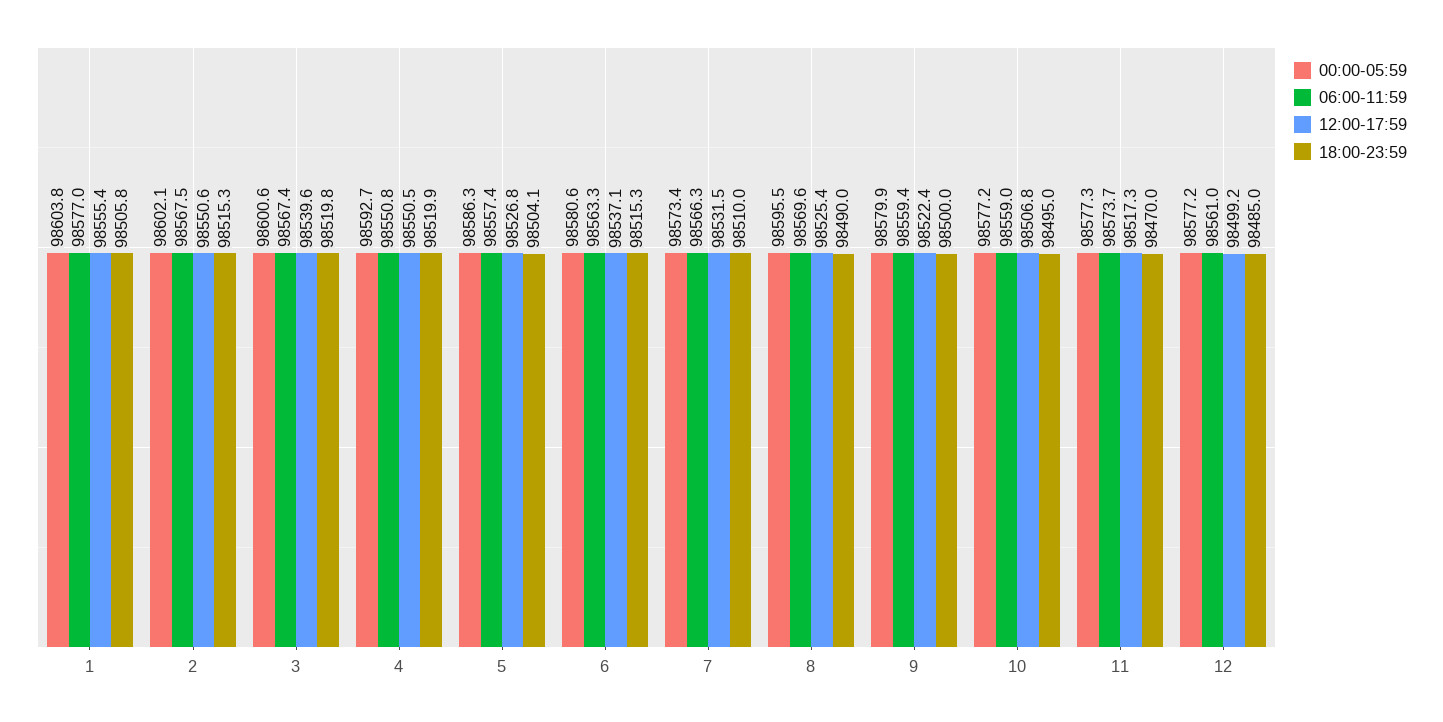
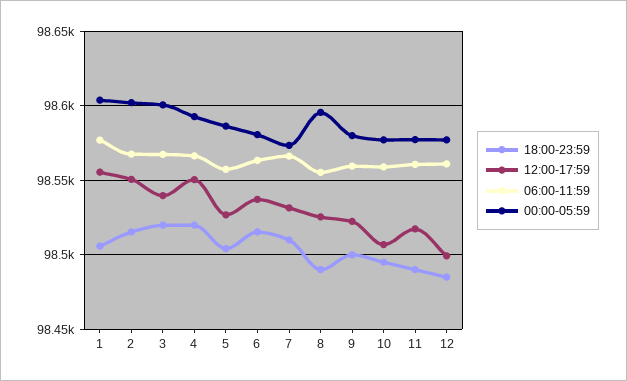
06:00-11:59, 4: 98550.8 -> 98565
06:00-11:59, 8: 98569.6 -> 98555
06:00-11:59, 11: 98573.7 -> 98560
18:00-23:59, 11: 98470 -> 98490

